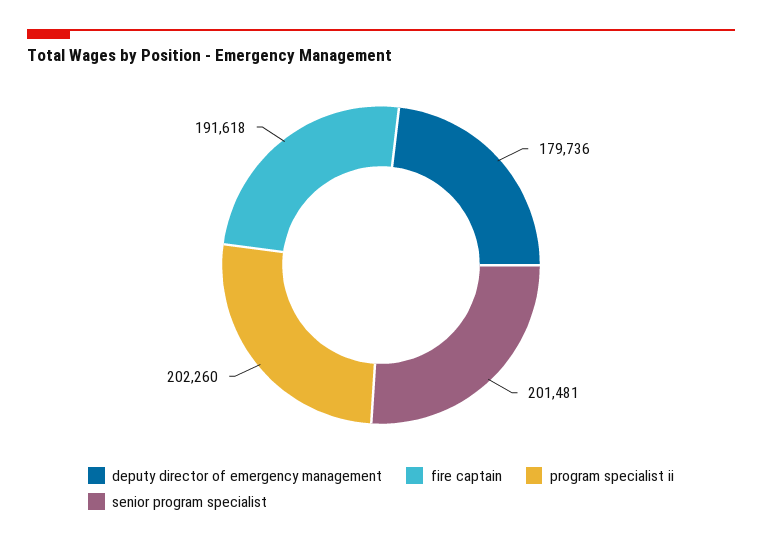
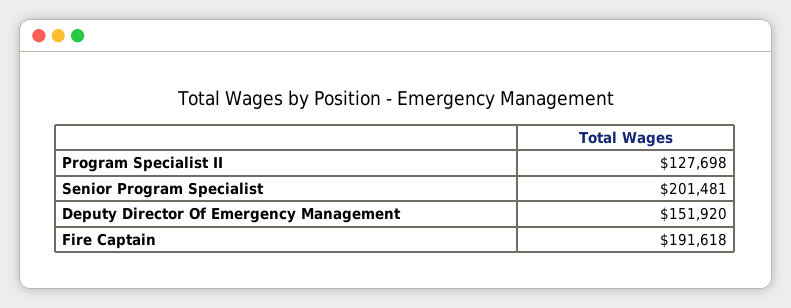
deputy director of emergency management: 179736 -> 151920
program specialist ii: 202260 -> 127698

